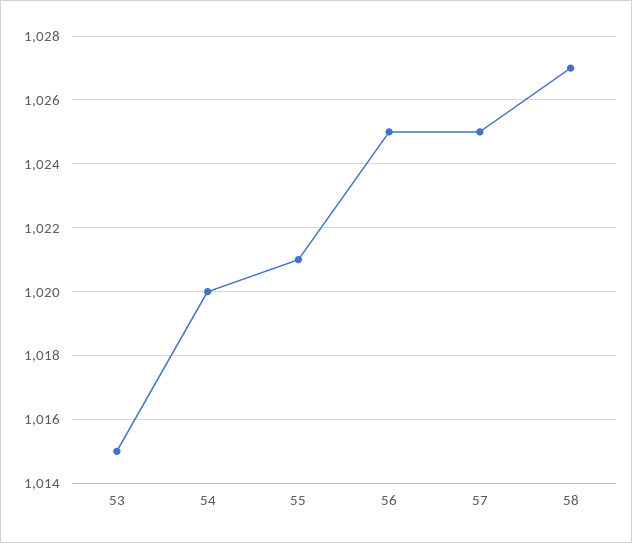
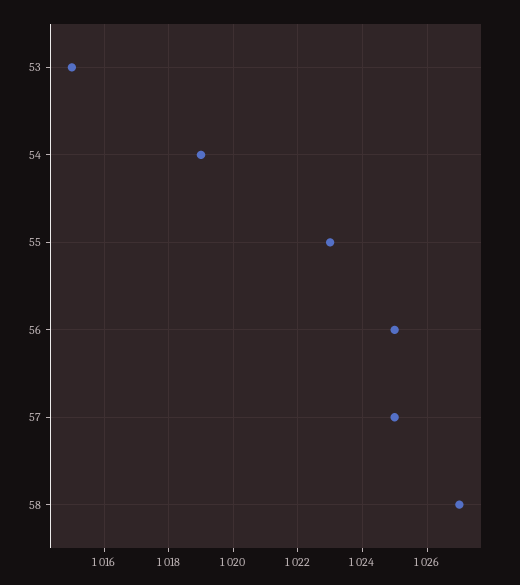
54: 1020 -> 1019
55: 1021 -> 1023

